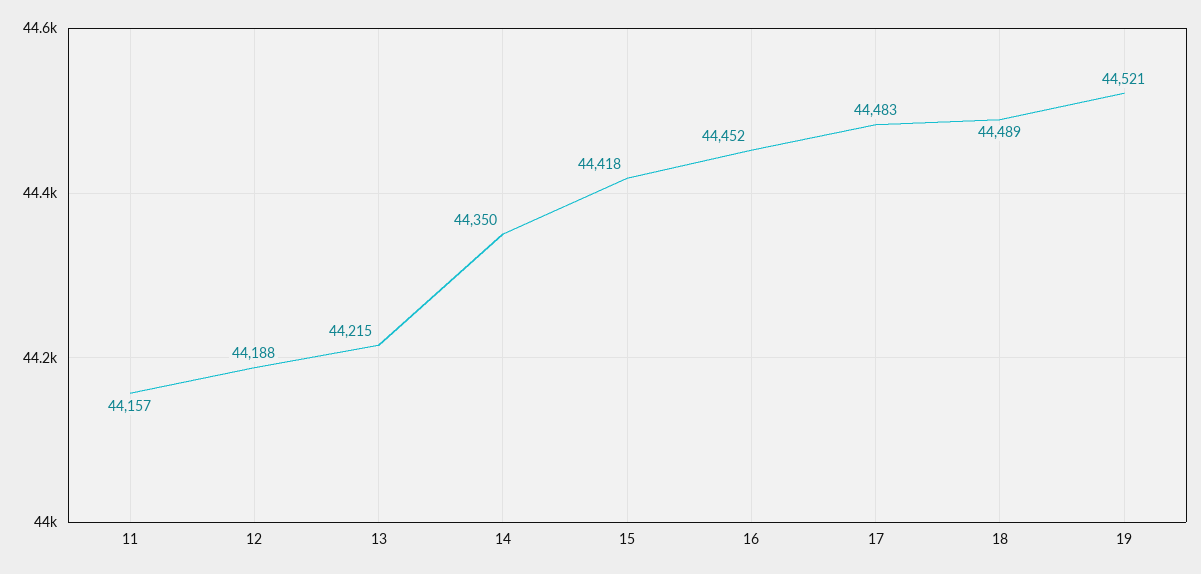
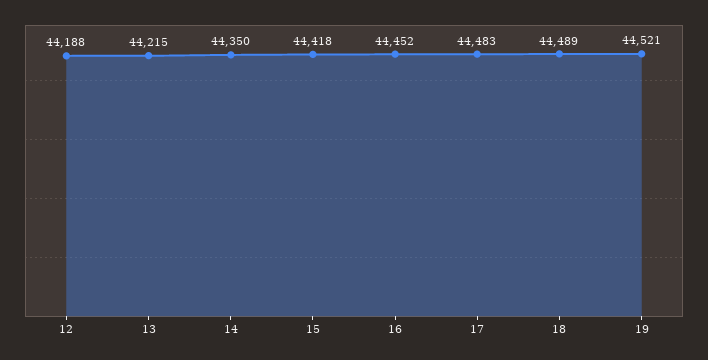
11: 44157 -> none

